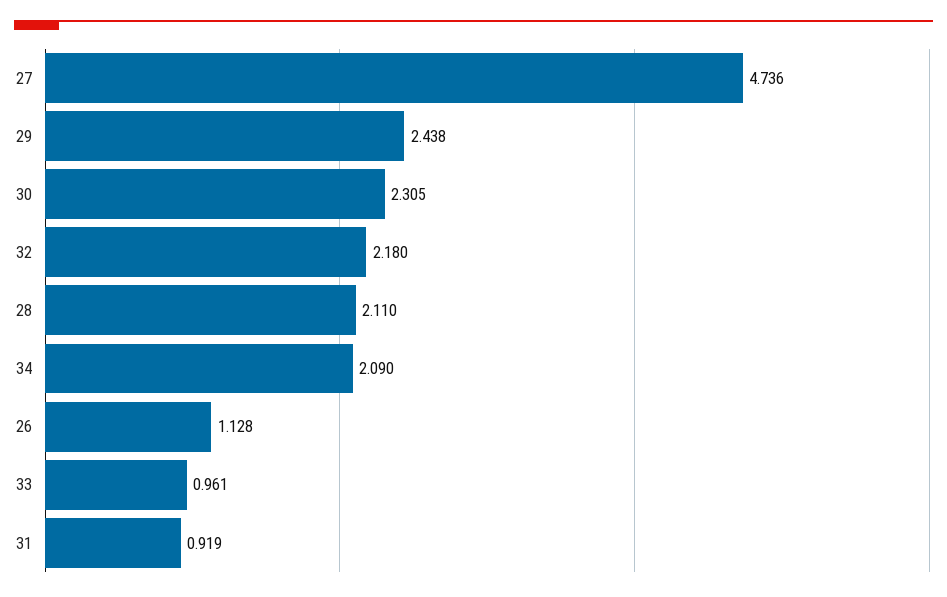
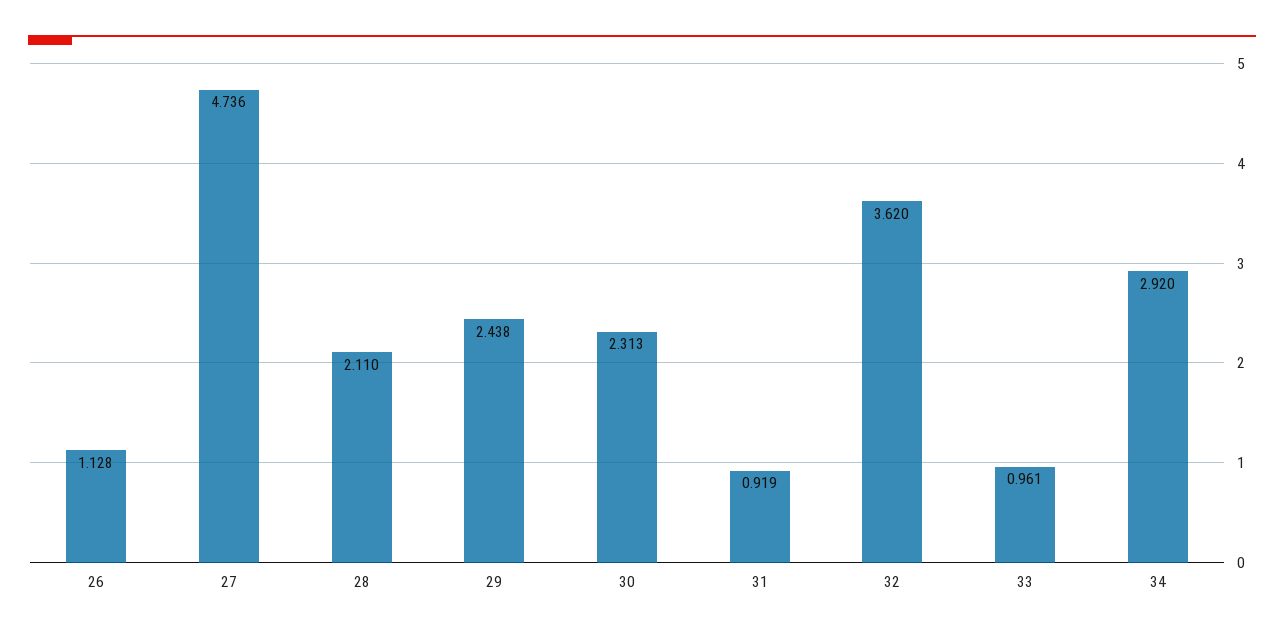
30: 2.305 -> 2.313
32: 2.18 -> 3.62
34: 2.09 -> 2.92

